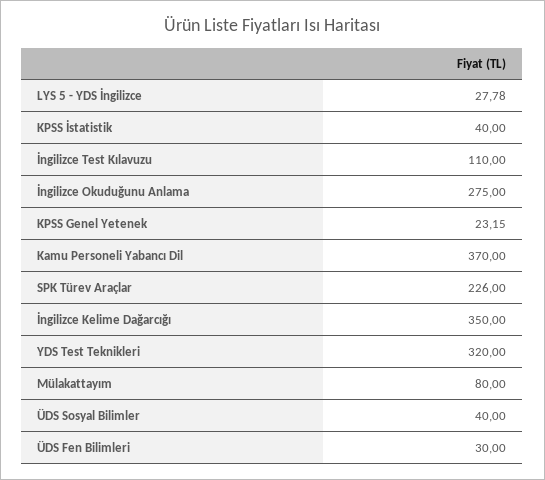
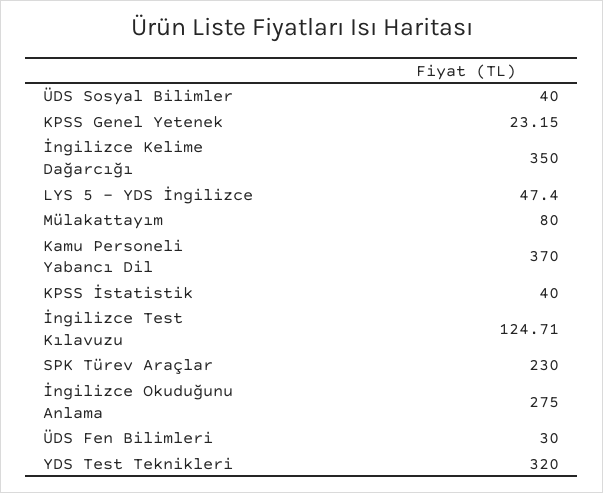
LYS 5 - YDS İngilizce: 27.78 -> 47.4
İngilizce Test Kılavuzu: 110 -> 124.71
SPK Türev Araçlar: 226 -> 230

